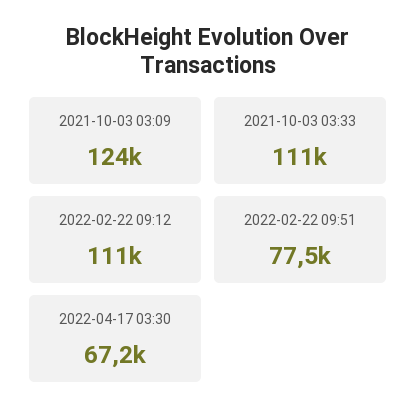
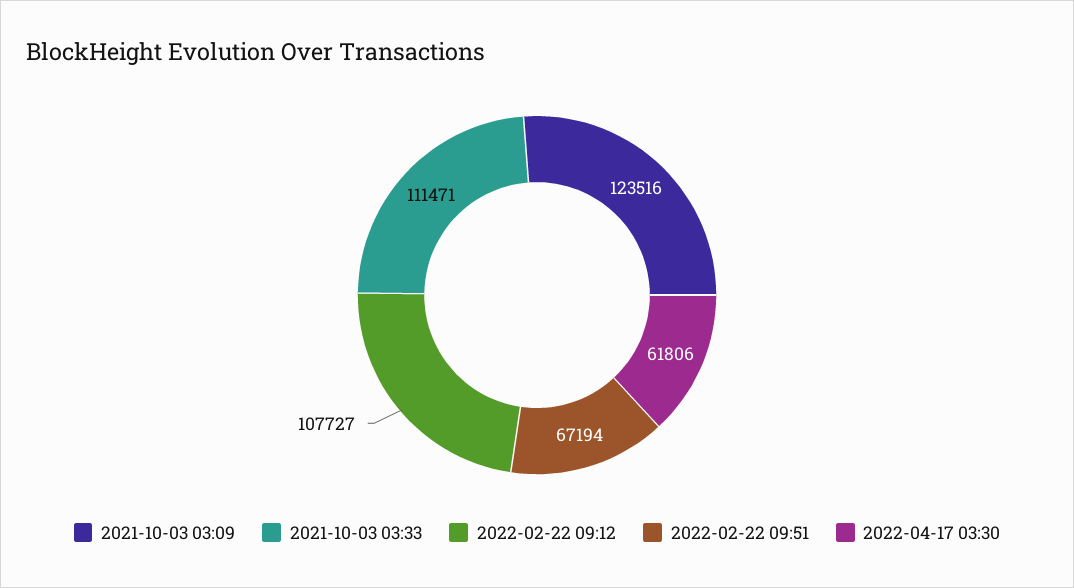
2022-02-22 09:12: 111000 -> 107727
2022-02-22 09:51: 77500 -> 67194
2022-04-17 03:30: 67200 -> 61806

